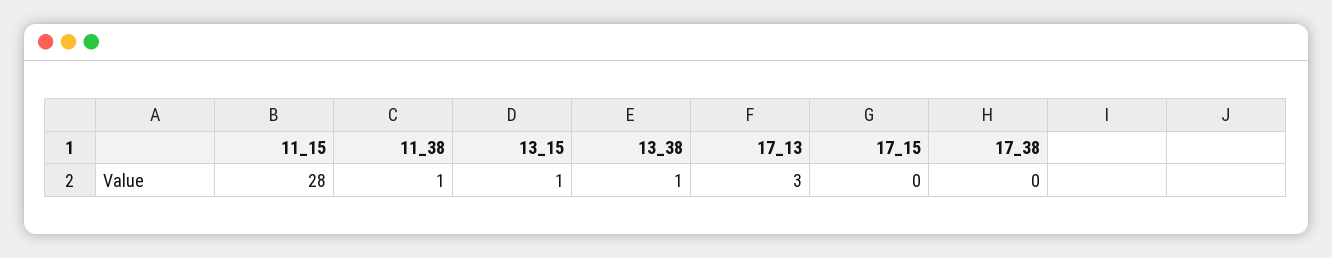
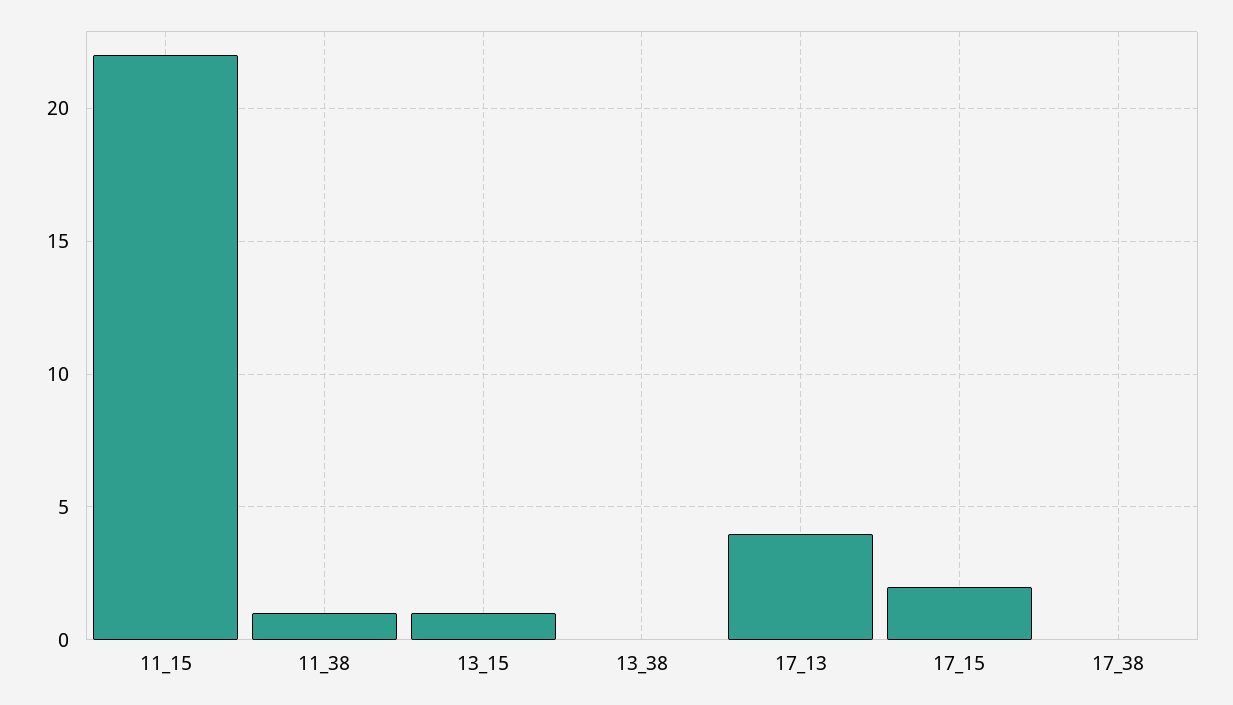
11_15: 28 -> 22
13_38: 1 -> 0
17_13: 3 -> 4
17_15: 0 -> 2

